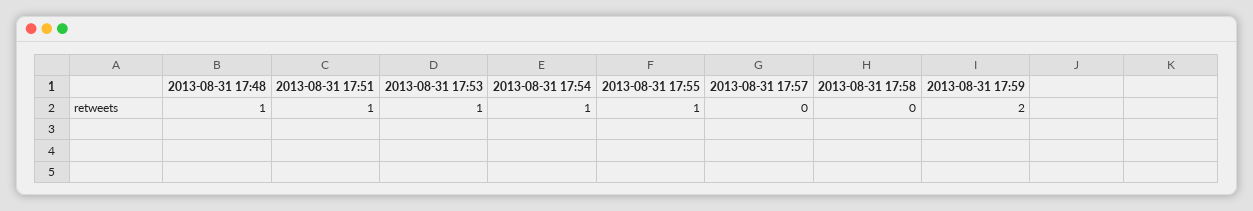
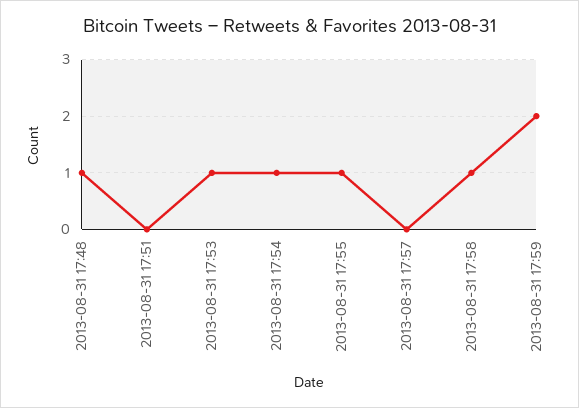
2013-08-31 17:51: 1 -> 0
2013-08-31 17:58: 0 -> 1

